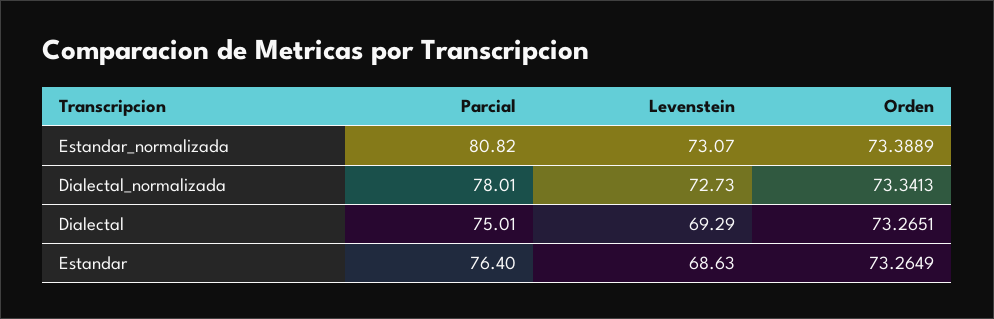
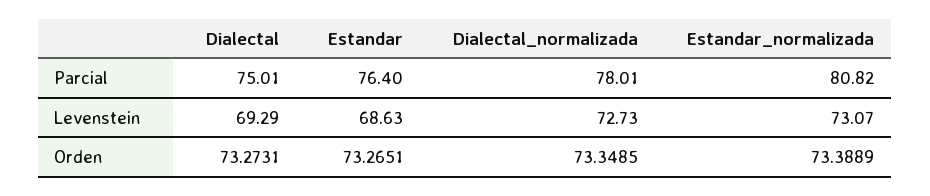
Orden, Dialectal_normalizada: 73.3413 -> 73.3485
Orden, Dialectal: 73.2651 -> 73.2731
Orden, Estandar: 73.2649 -> 73.2651

